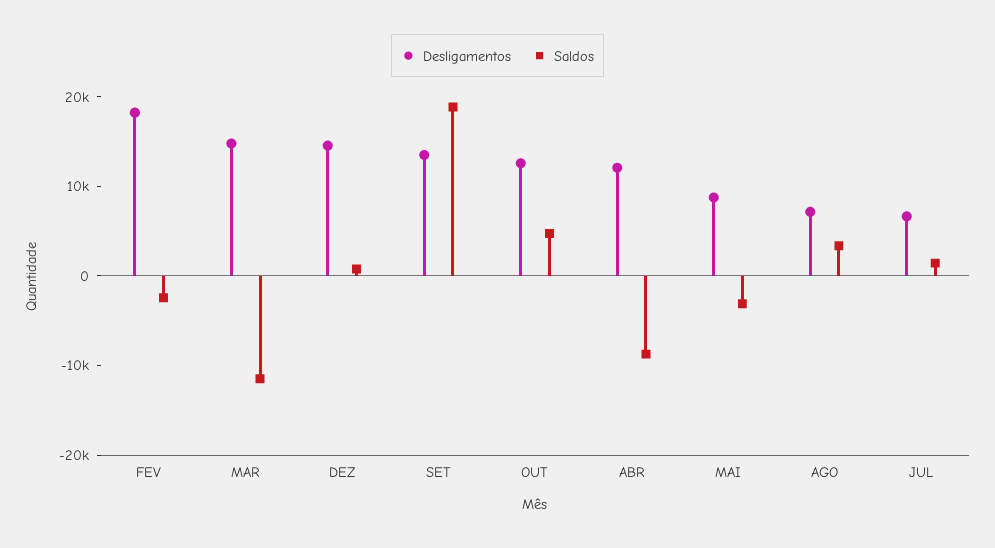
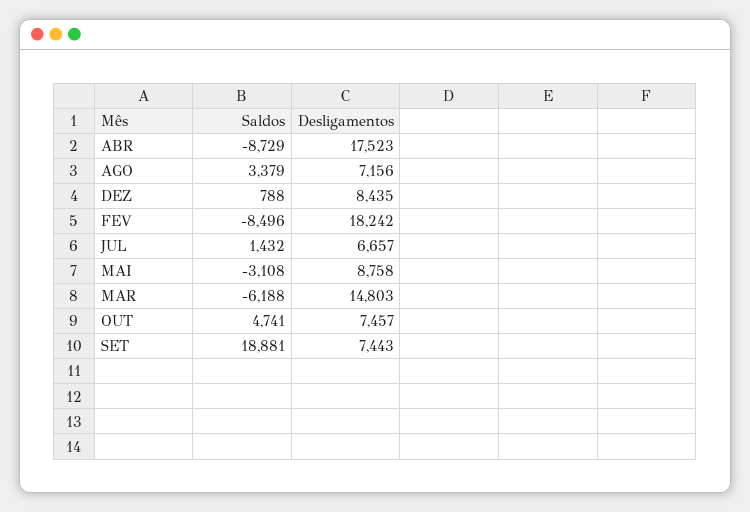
Saldos, FEV: -2000 -> -8496
Saldos, MAR: -12000 -> -6188
Desligamentos, DEZ: 14000 -> 8435
Desligamentos, SET: 14000 -> 7443
Desligamentos, OUT: 12000 -> 7457
Desligamentos, ABR: 12000 -> 17523

